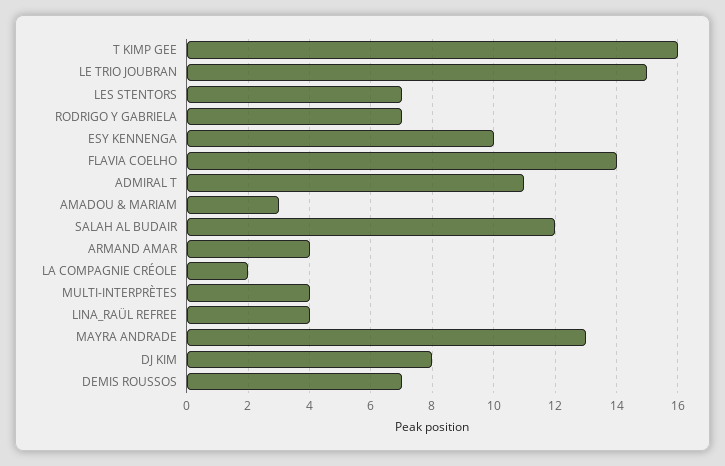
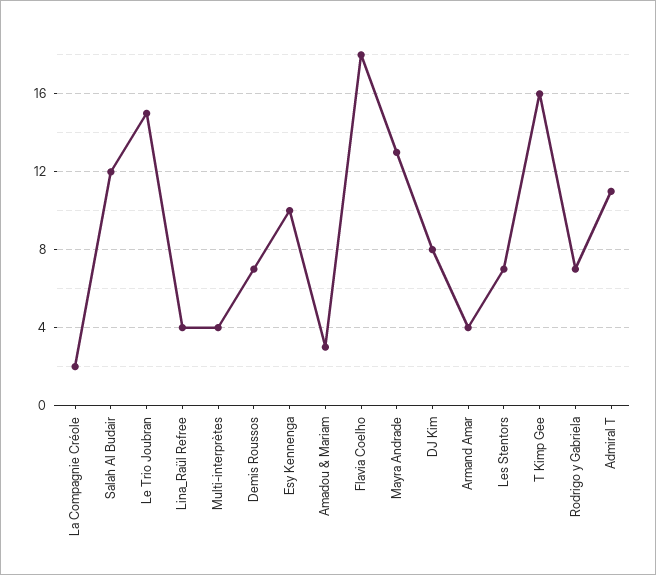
FLAVIA COELHO: 14 -> 18

